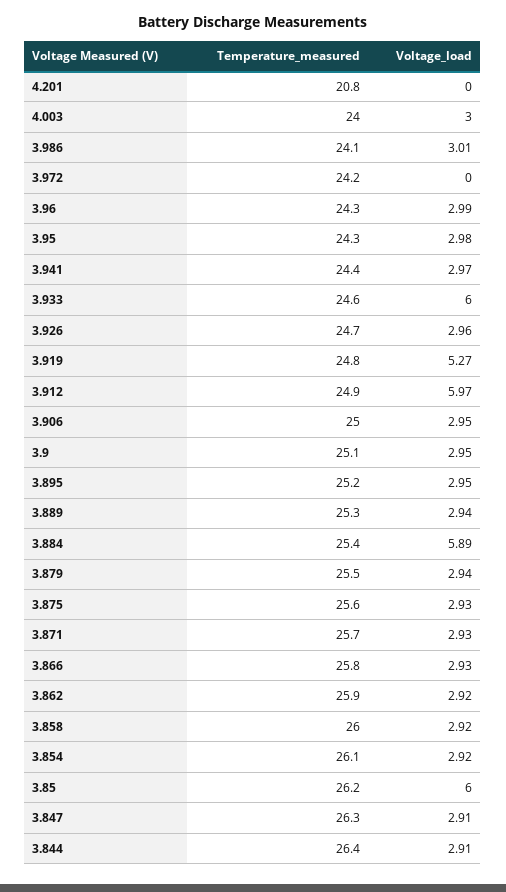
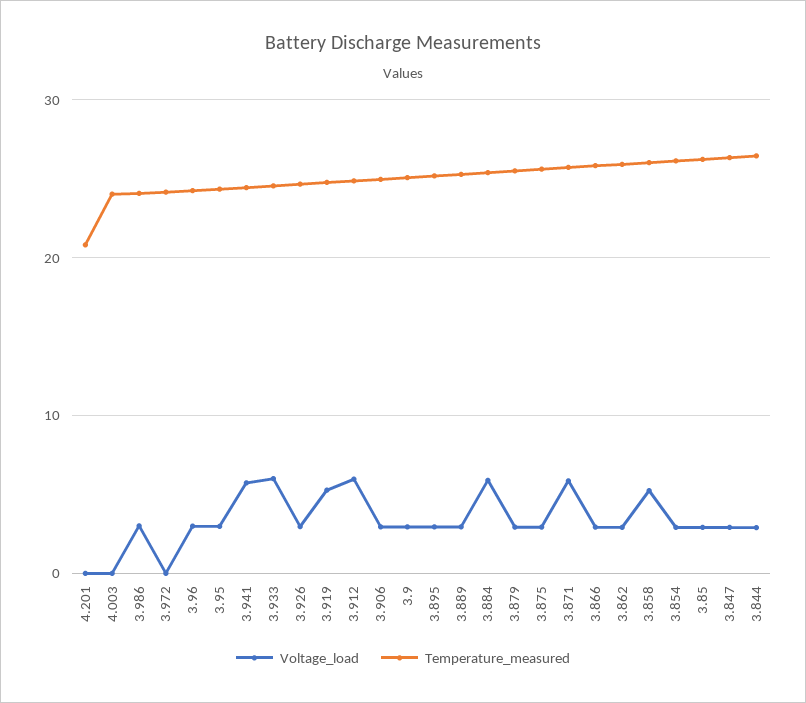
Voltage_load, 4.003: 3 -> 0
Voltage_load, 3.941: 2.97 -> 6
Voltage_load, 3.871: 2.93 -> 6
Voltage_load, 3.858: 2.92 -> 5
Voltage_load, 3.85: 6 -> 3

